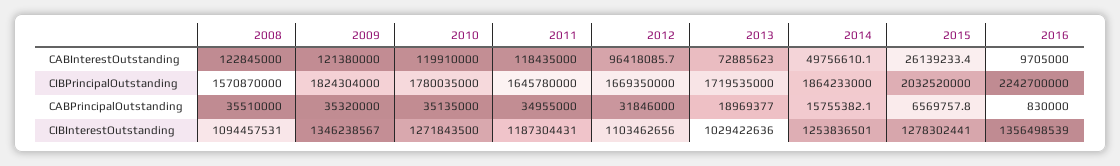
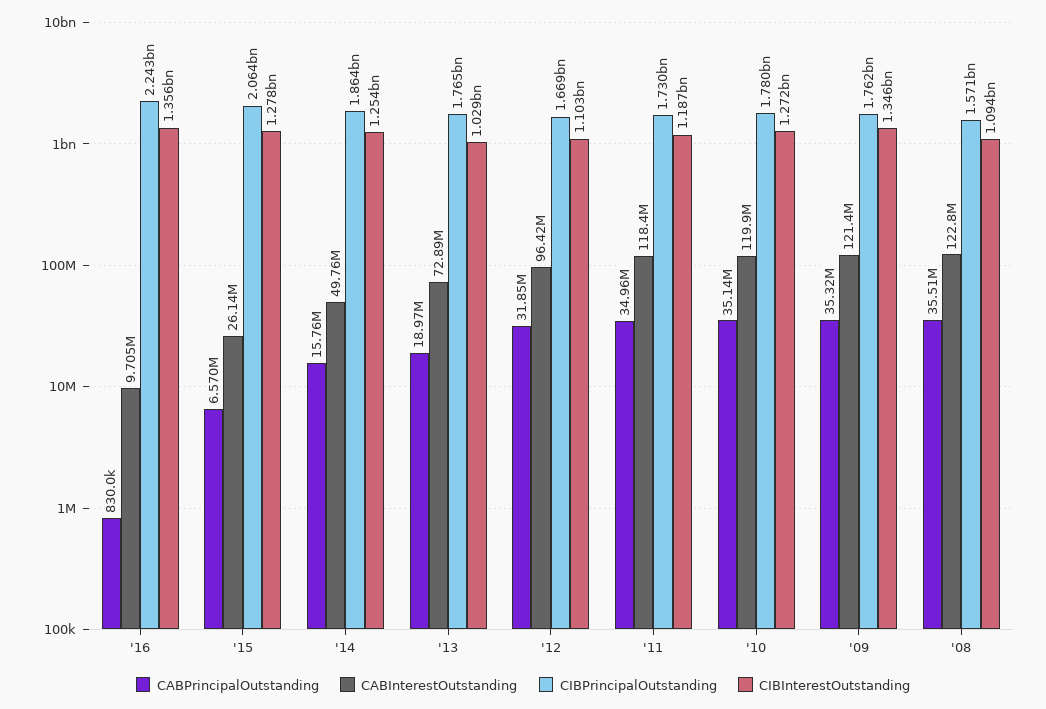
CIBPrincipalOutstanding, 2009: 1824304000 -> 1762000000
CIBPrincipalOutstanding, 2011: 1645780000 -> 1730000000
CIBPrincipalOutstanding, 2013: 1719535000 -> 1765000000
CIBPrincipalOutstanding, 2015: 2032520000 -> 2064000000

